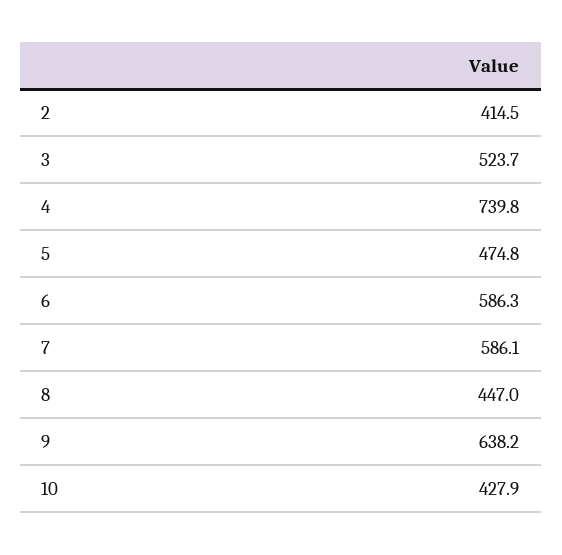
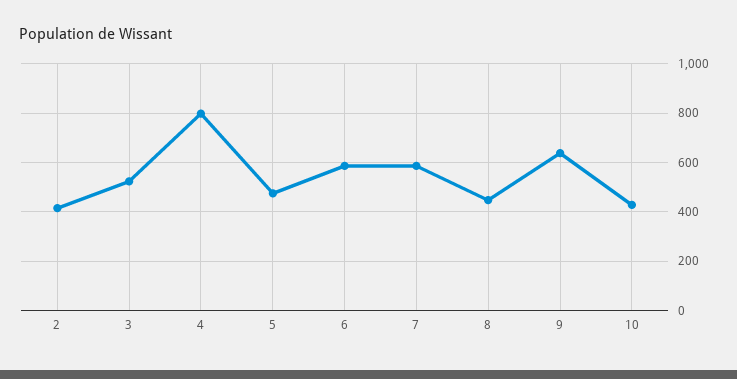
4: 739.8 -> 800

